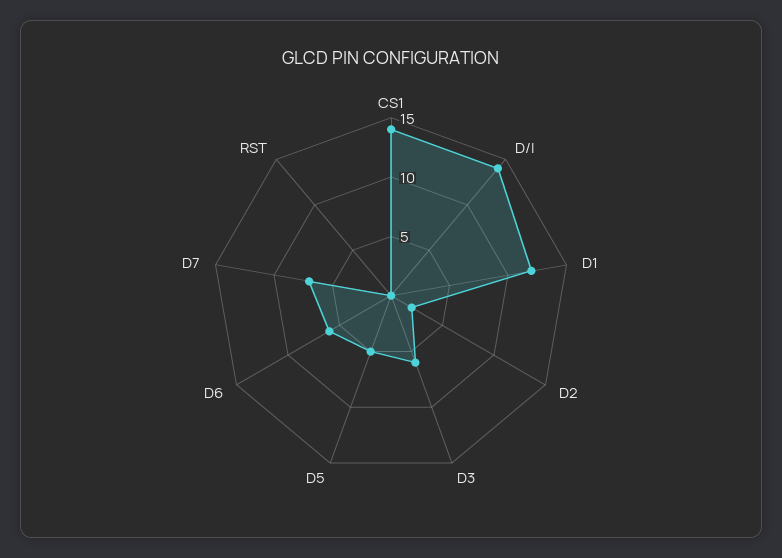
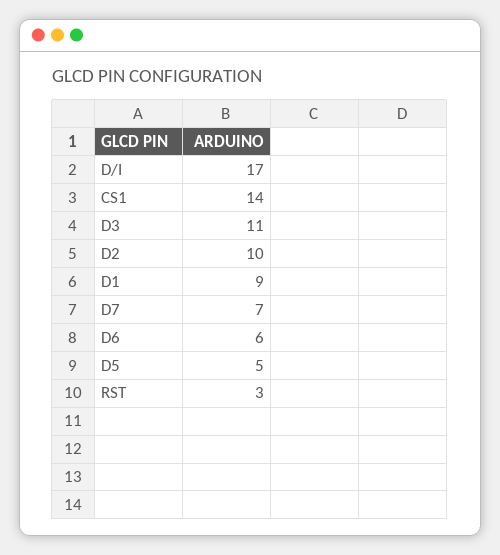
D/I: 14 -> 17
D1: 12 -> 9
D2: 2 -> 10
D3: 6 -> 11
RST: 0 -> 3

